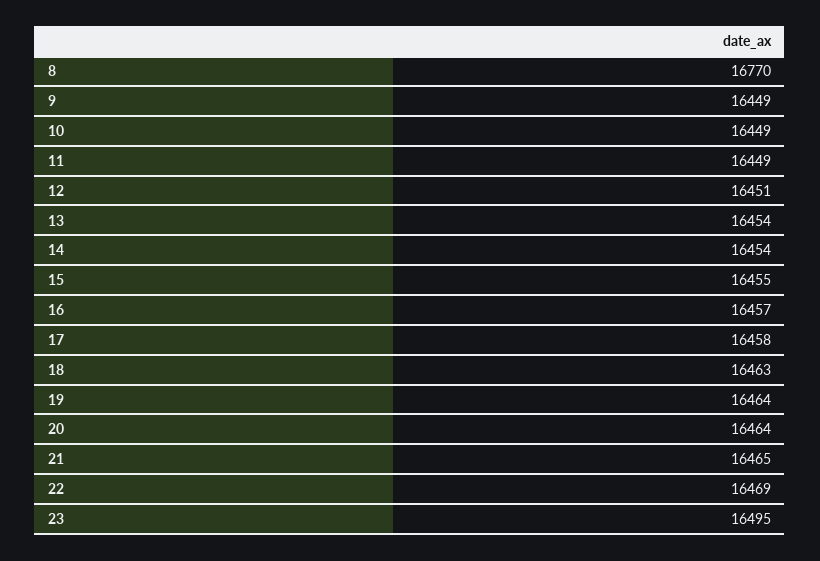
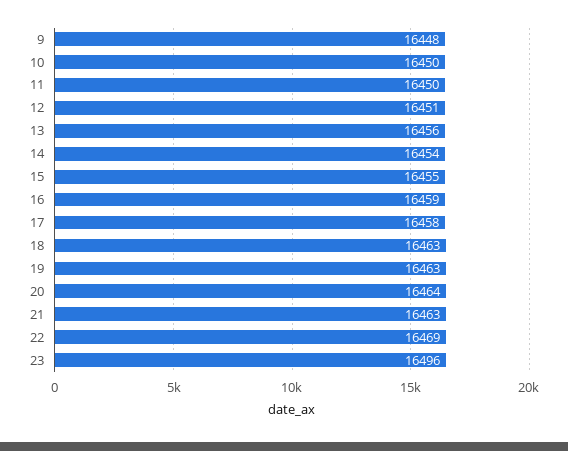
8: 16770 -> none
9: 16449 -> 16448
10: 16449 -> 16450
11: 16449 -> 16450
13: 16454 -> 16456
16: 16457 -> 16459
19: 16464 -> 16463
21: 16465 -> 16463
23: 16495 -> 16496

